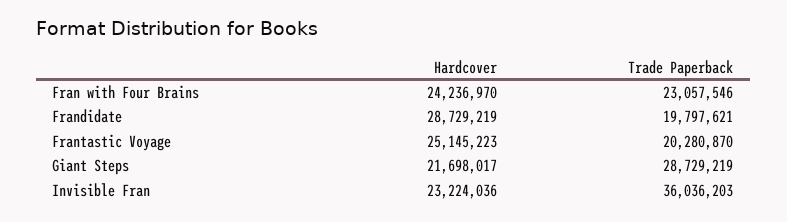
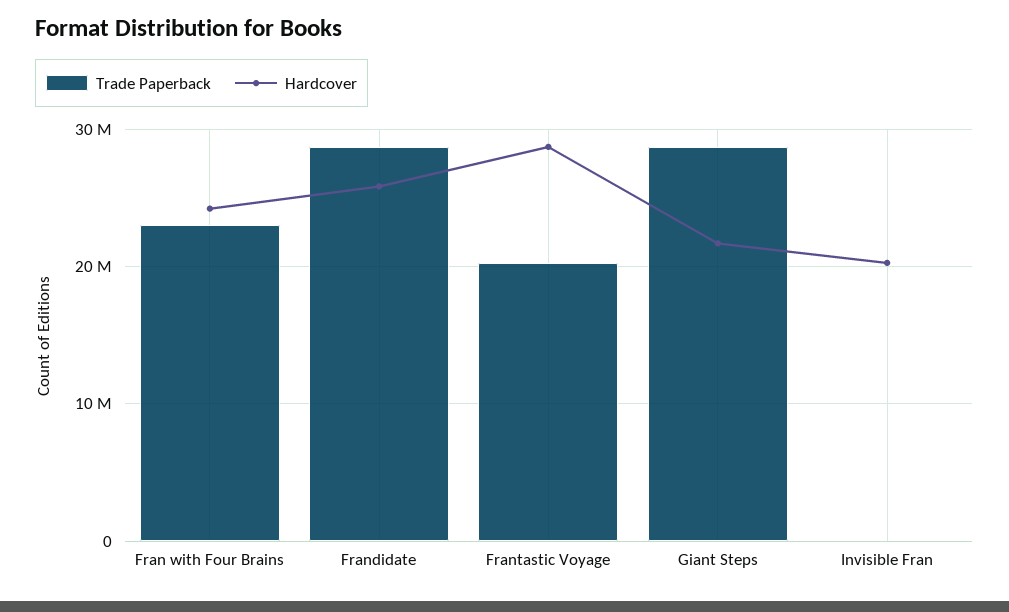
Hardcover, Frandidate: 28729219 -> 26000000
Trade Paperback, Frandidate: 19797621 -> 29000000
Hardcover, Frantastic Voyage: 25145223 -> 29000000
Hardcover, Invisible Fran: 23224036 -> 20000000
Trade Paperback, Invisible Fran: 36036203 -> 0

